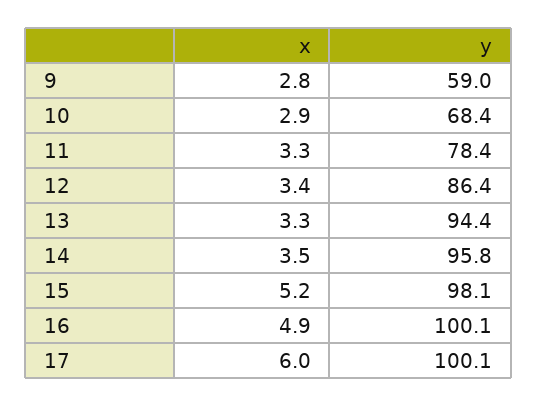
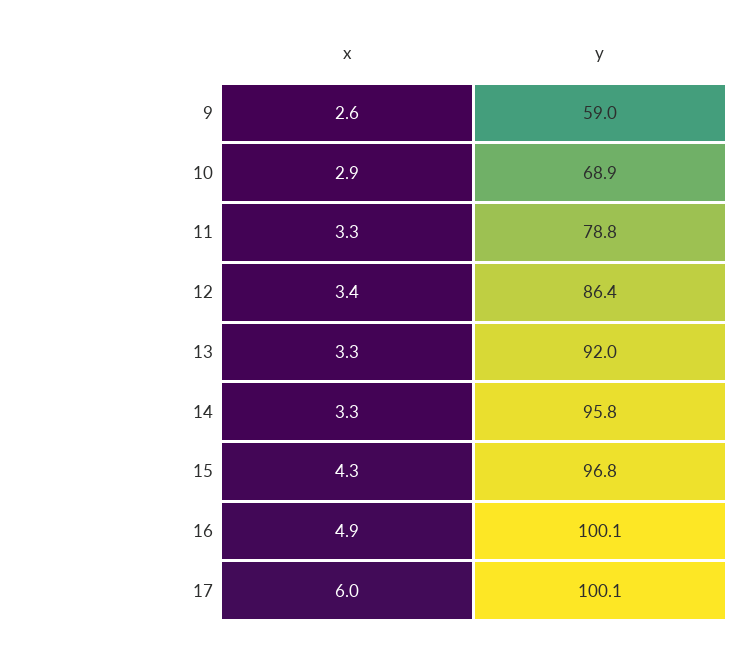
x, 9: 2.8 -> 2.6
y, 10: 68.4 -> 68.9
y, 11: 78.4 -> 78.8
y, 13: 94.4 -> 92
x, 14: 3.5 -> 3.3
x, 15: 5.2 -> 4.3
y, 15: 98.1 -> 96.8

